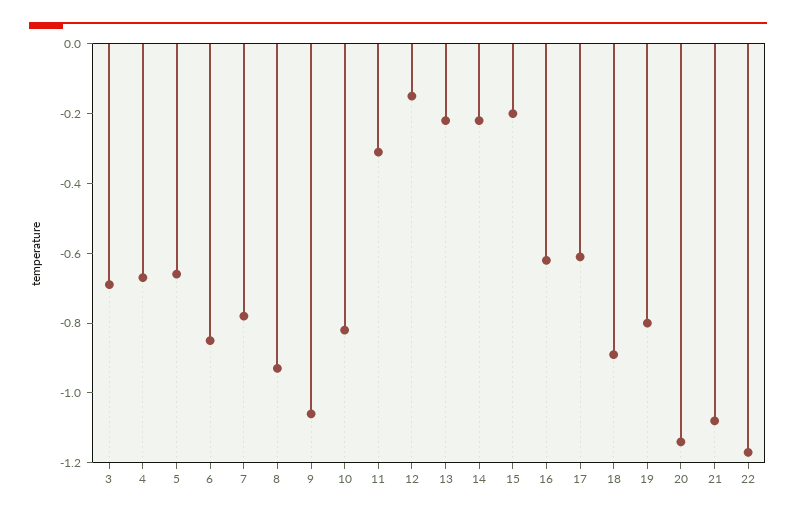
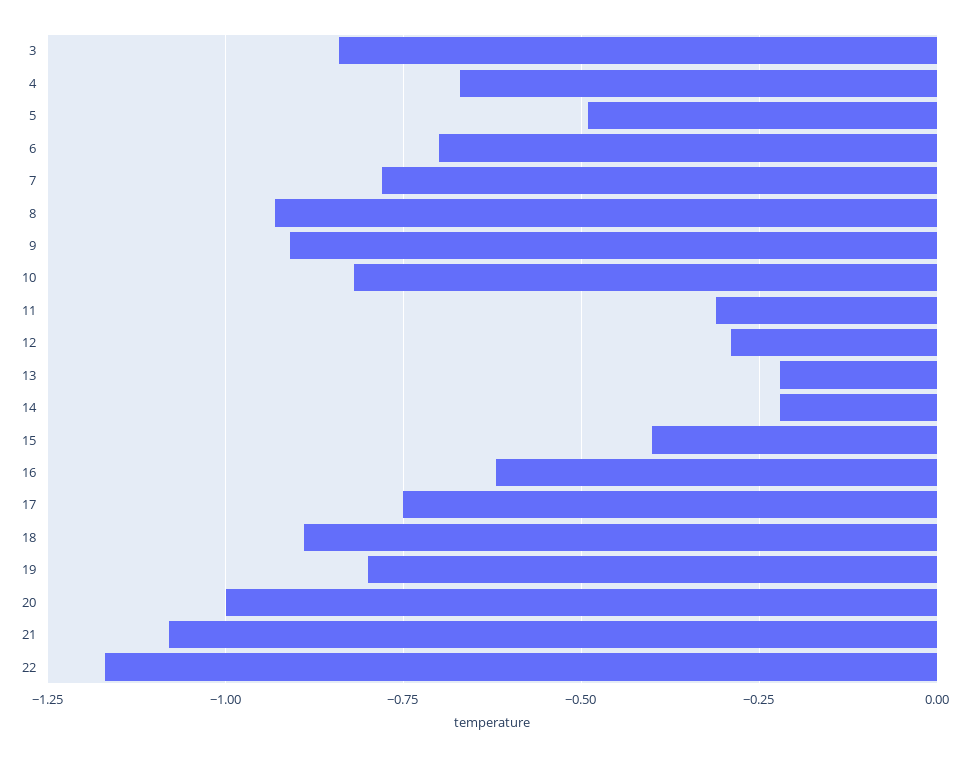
3: -0.7 -> -0.85
5: -0.65 -> -0.5
6: -0.85 -> -0.7
9: -1.05 -> -0.9
12: -0.15 -> -0.3
15: -0.2 -> -0.4
17: -0.6 -> -0.75
20: -1.15 -> -1

